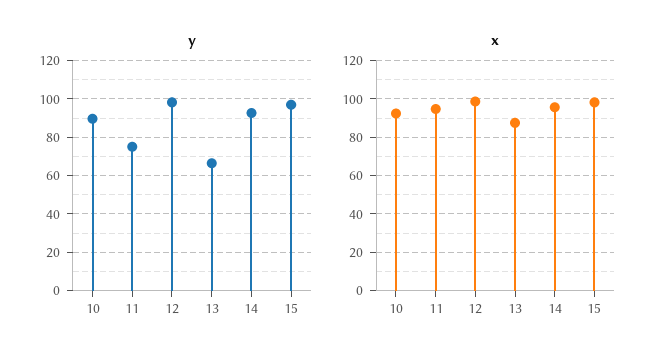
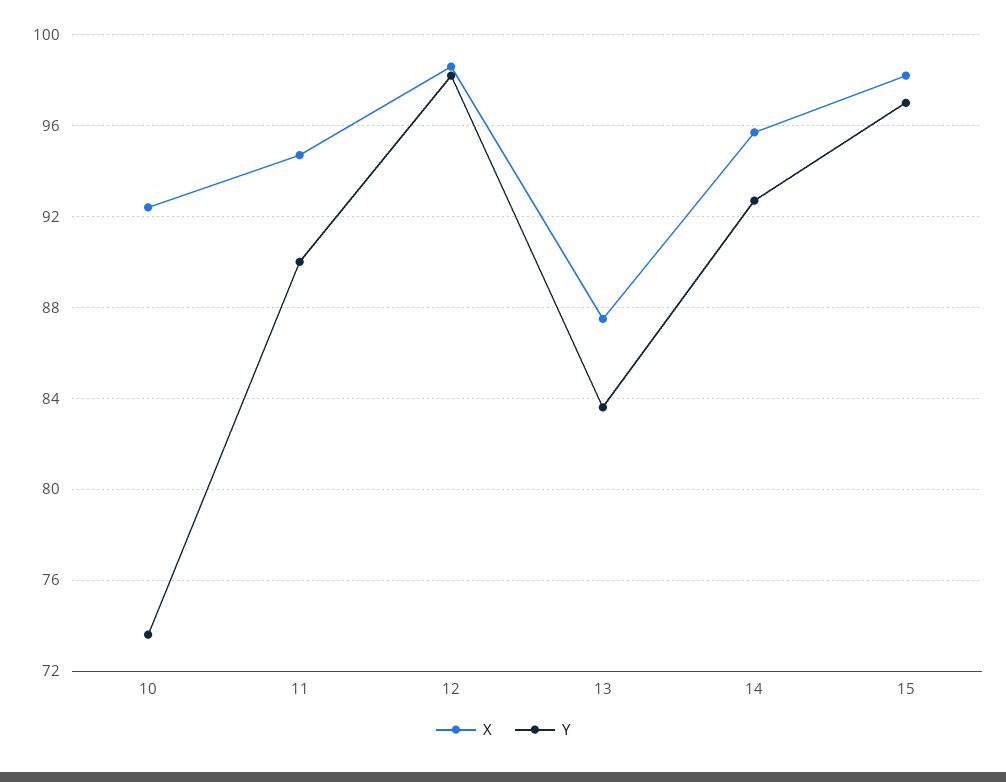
y, 10: 90 -> 73.5
y, 11: 75 -> 90
y, 13: 65 -> 83.5

